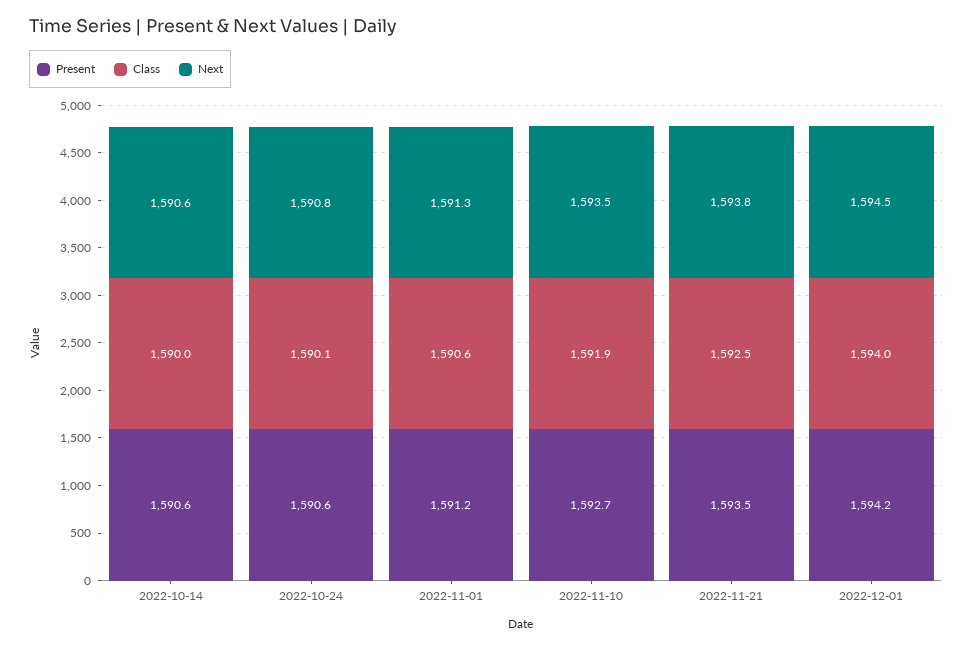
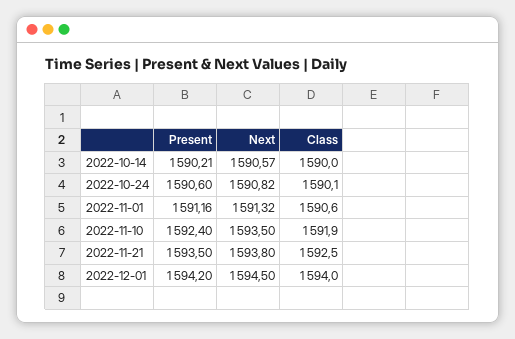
Present, 2022-10-14: 1590.6 -> 1590.21
Present, 2022-11-10: 1592.7 -> 1592.4

